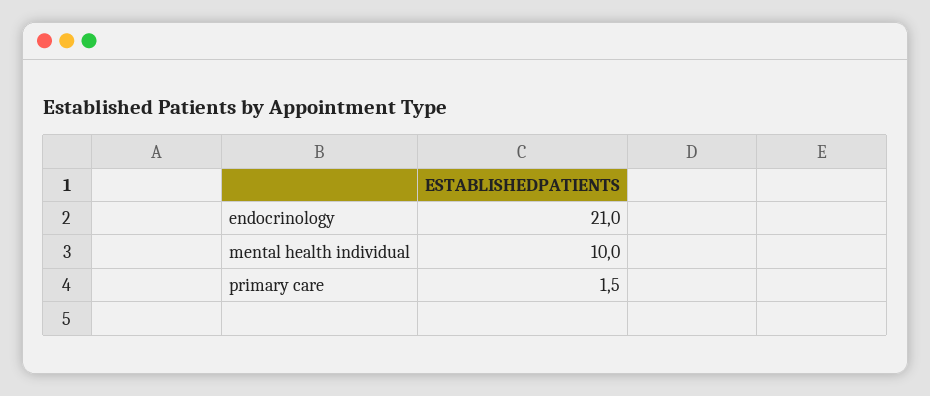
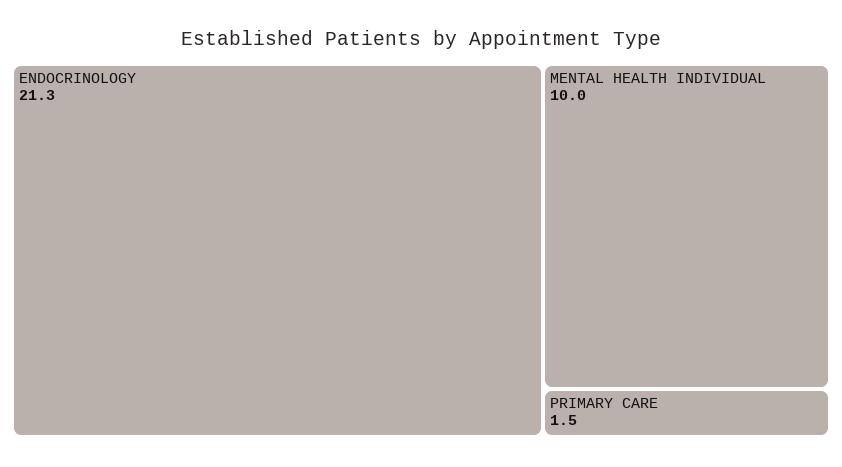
endocrinology: 21 -> 21.3

